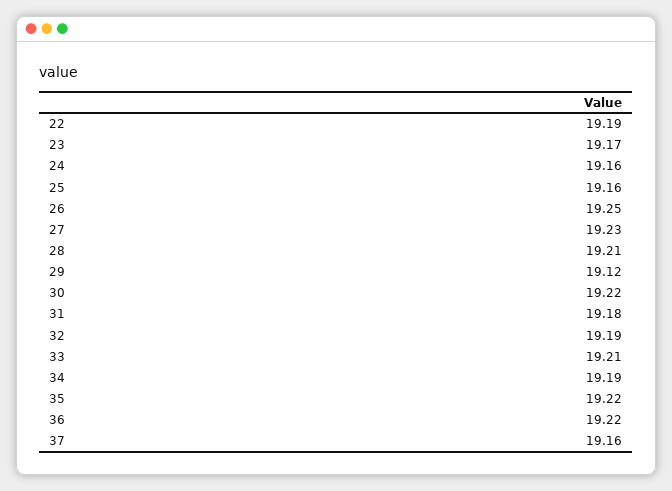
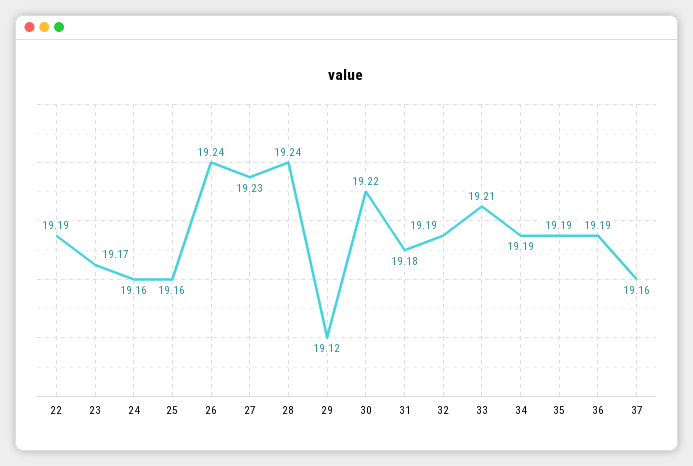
26: 19.25 -> 19.24
28: 19.21 -> 19.24
35: 19.22 -> 19.19
36: 19.22 -> 19.19

